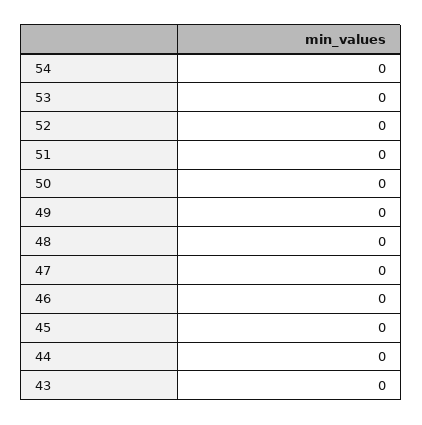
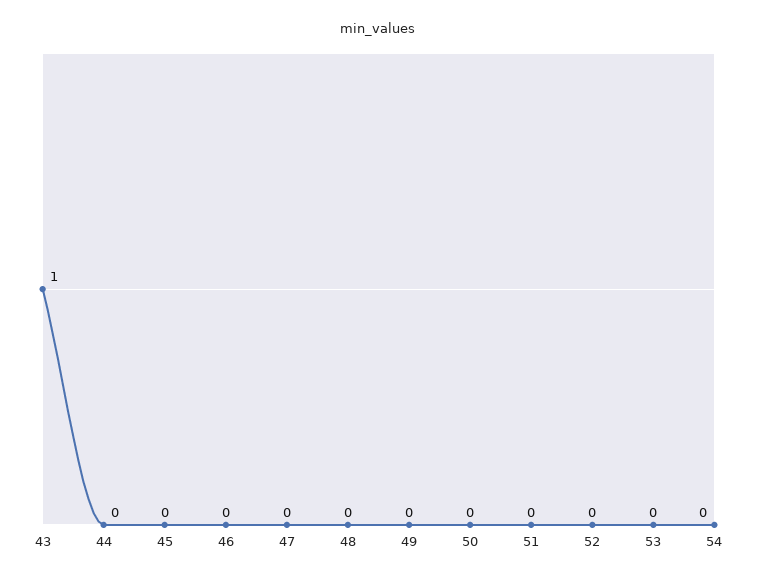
43: 0 -> 1

